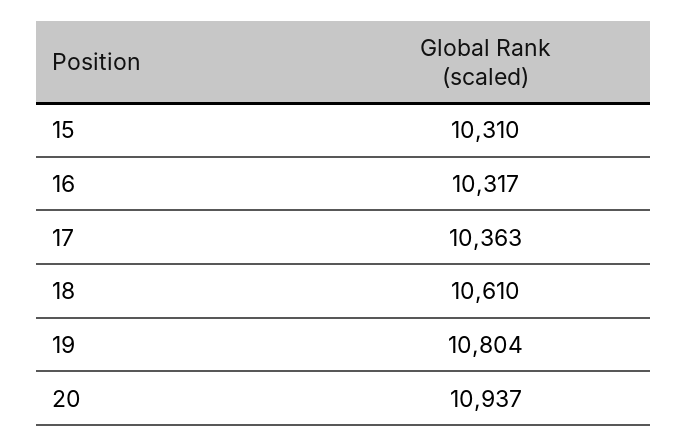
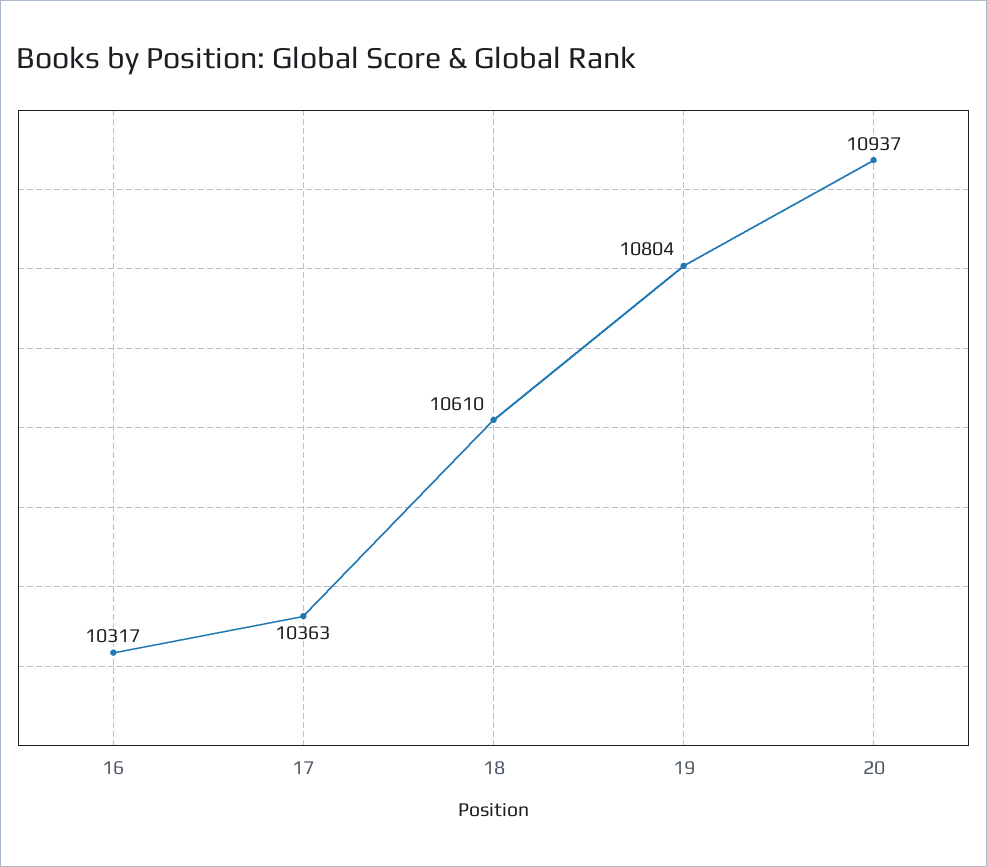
15: 10310 -> none

